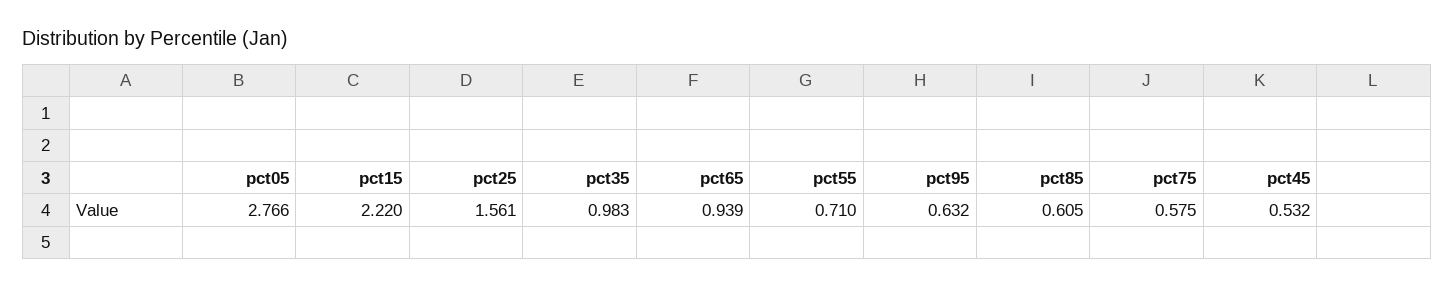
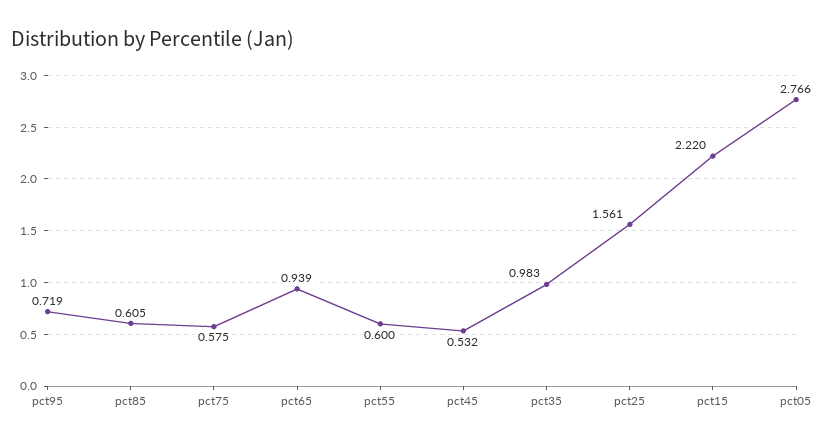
pct55: 0.71 -> 0.6
pct95: 0.632 -> 0.719

